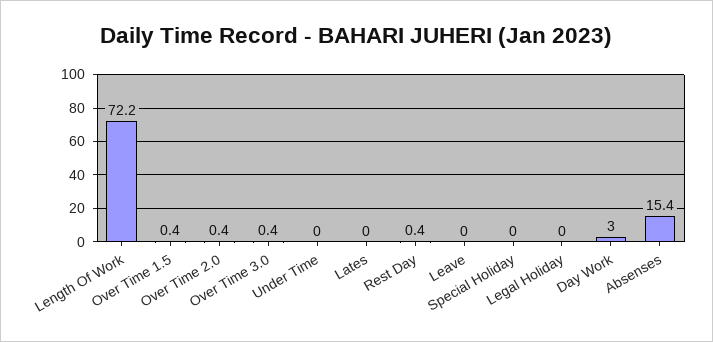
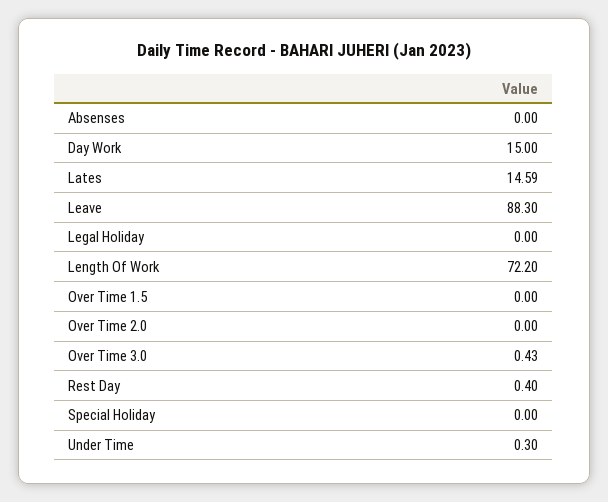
Over Time 1.5: 0.4 -> 0
Over Time 2.0: 0.4 -> 0
Under Time: 0 -> 0.3
Lates: 0 -> 14.59
Leave: 0 -> 88.3
Day Work: 3 -> 15
Absenses: 15.4 -> 0

